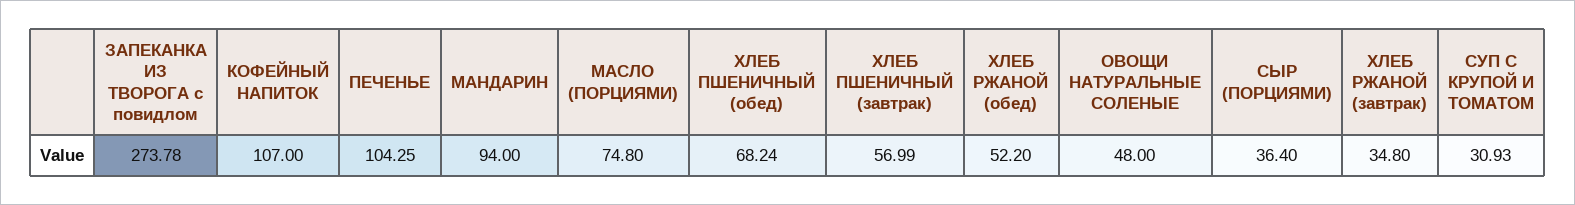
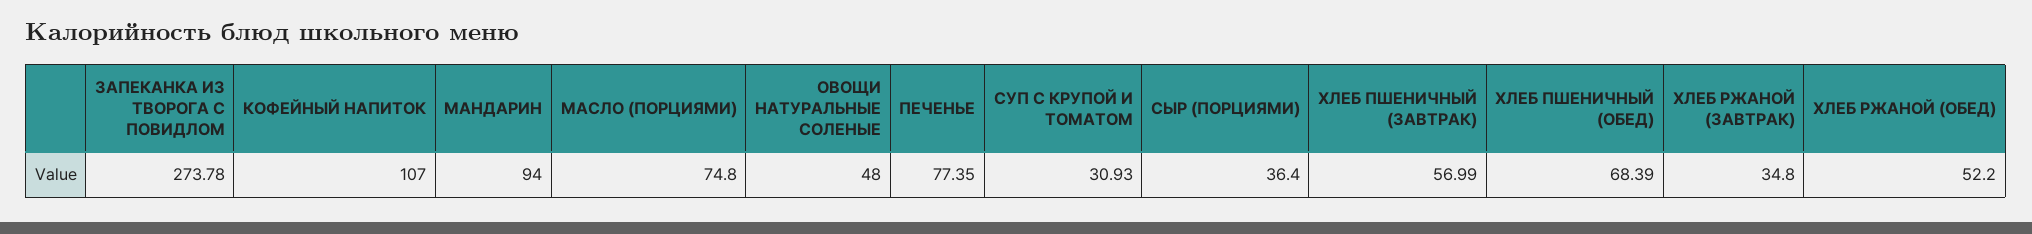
ПЕЧЕНЬЕ: 104.25 -> 77.35
ХЛЕБ ПШЕНИЧНЫЙ (обед): 68.24 -> 68.39

